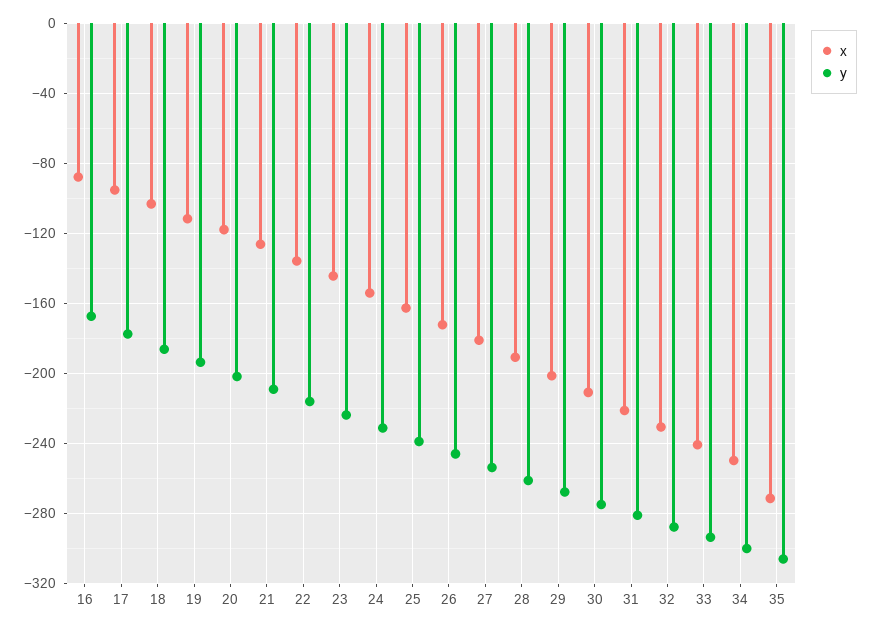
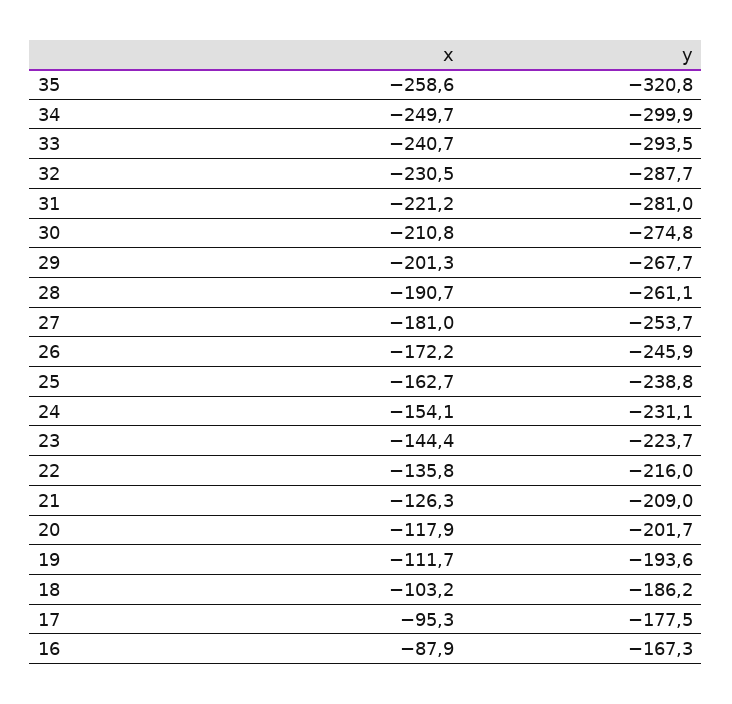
x, 35: -270 -> -258.6
y, 35: -305 -> -320.8

